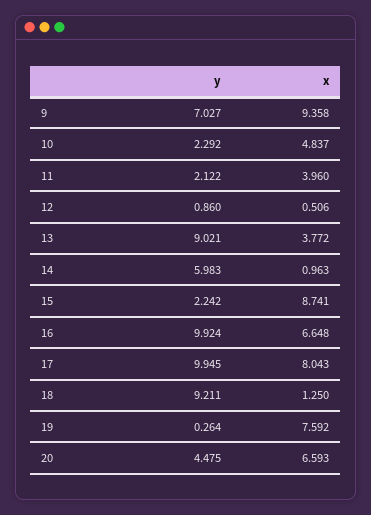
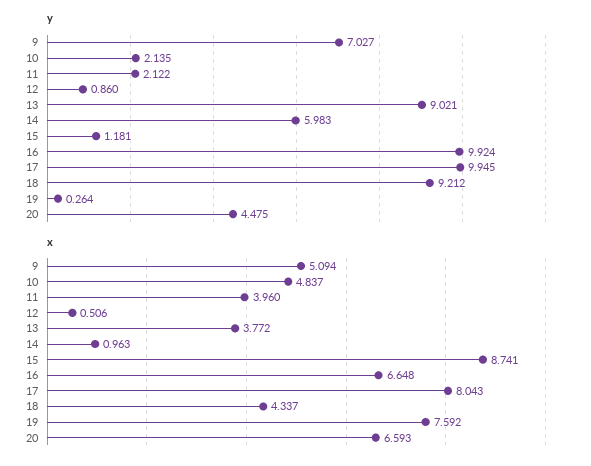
x, 9: 9.358 -> 5.094
y, 10: 2.292 -> 2.135
y, 15: 2.242 -> 1.181
y, 18: 9.211 -> 9.212
x, 18: 1.25 -> 4.337

